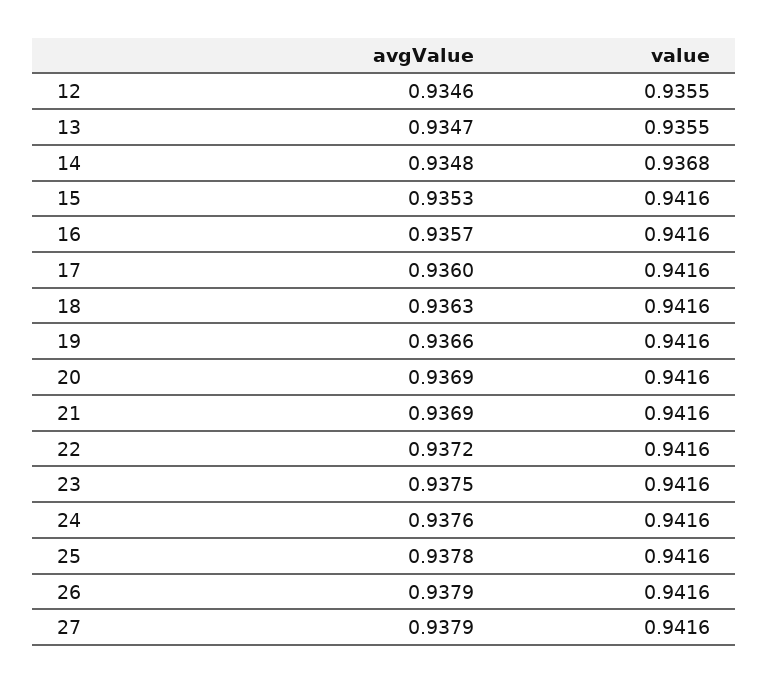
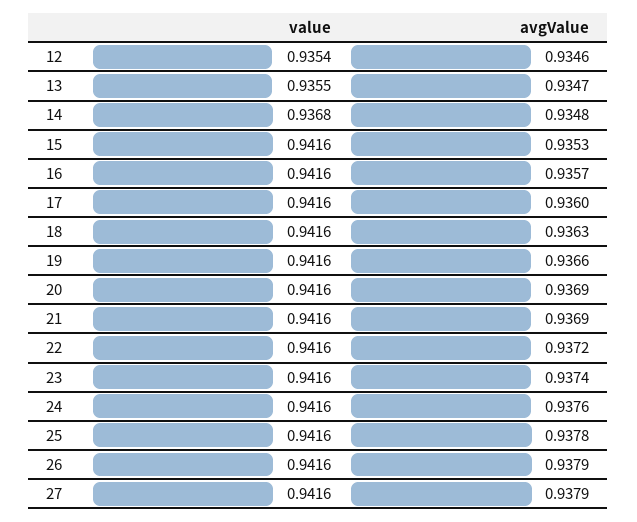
value, 12: 0.9355 -> 0.9354
avgValue, 23: 0.9375 -> 0.9374

